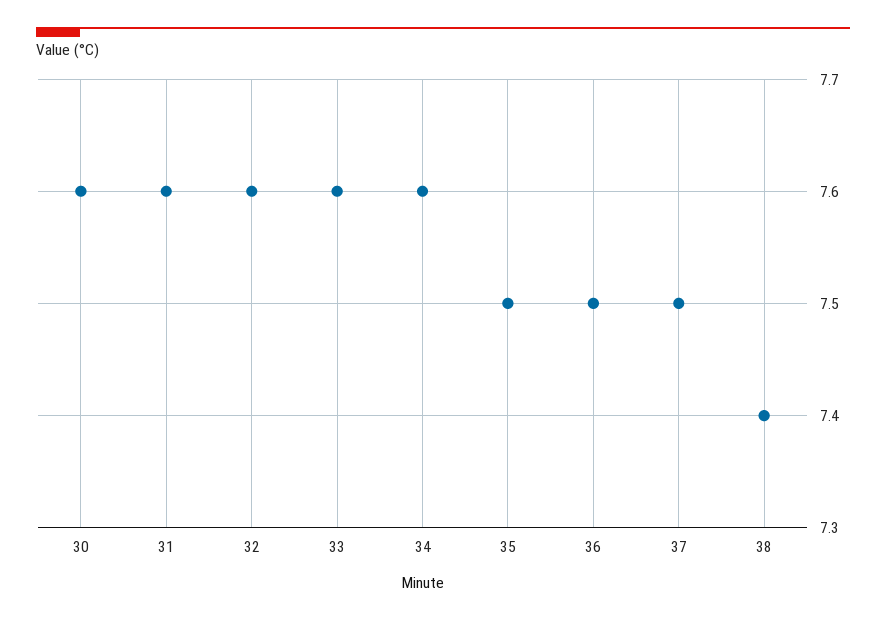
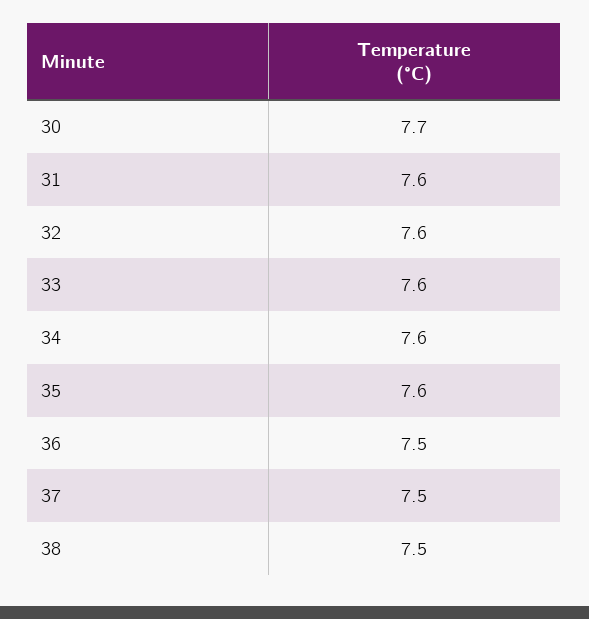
30: 7.6 -> 7.7
35: 7.5 -> 7.6
38: 7.4 -> 7.5

